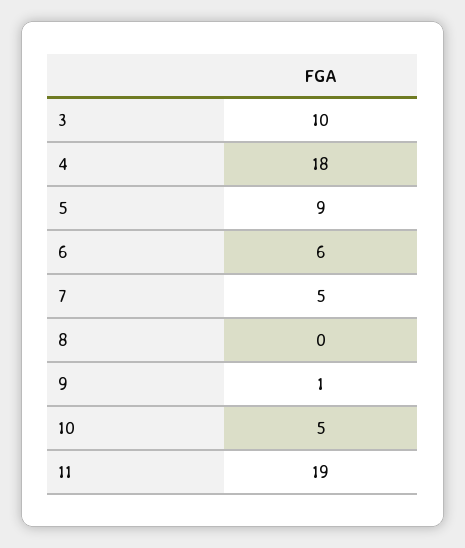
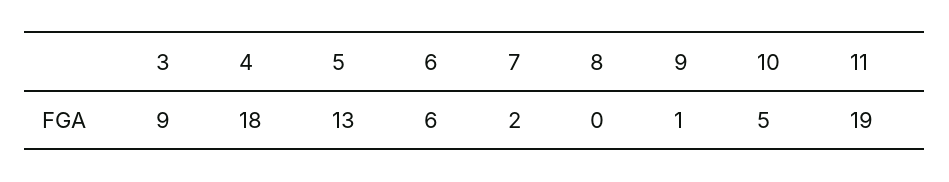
3: 10 -> 9
5: 9 -> 13
7: 5 -> 2

